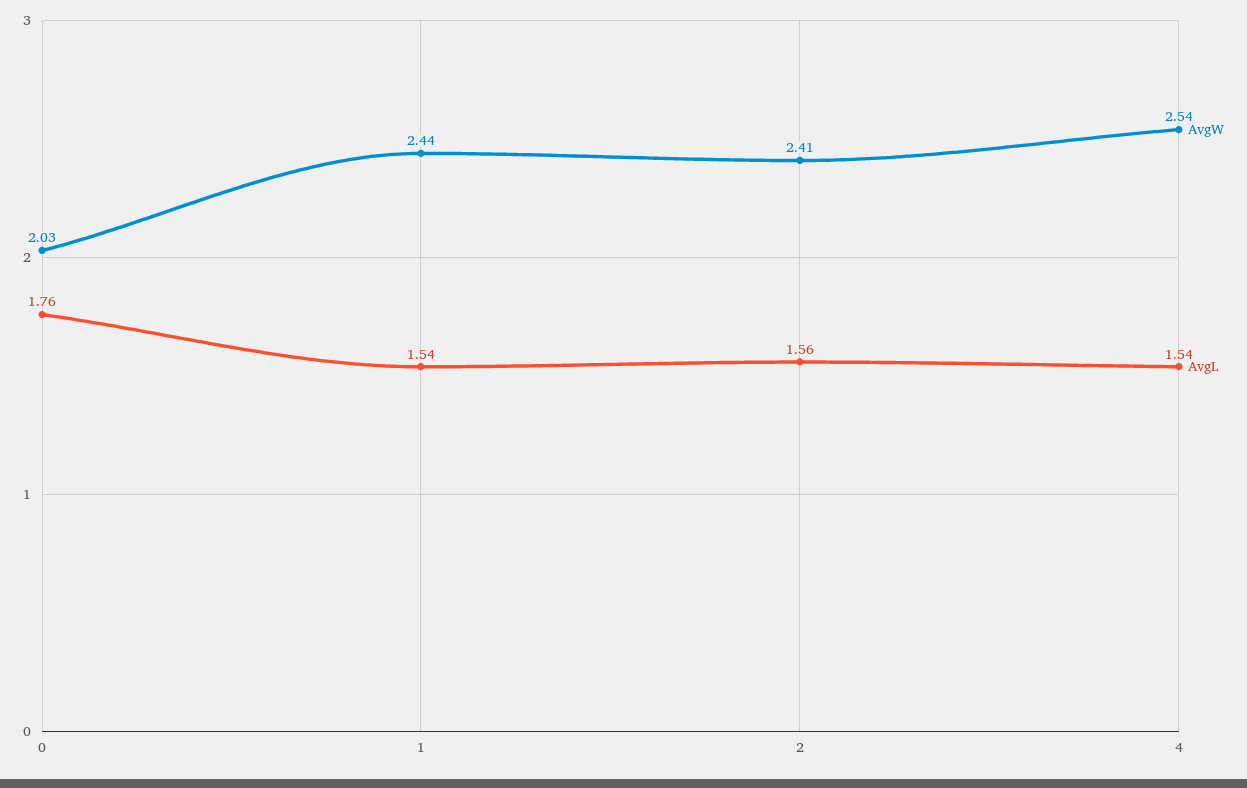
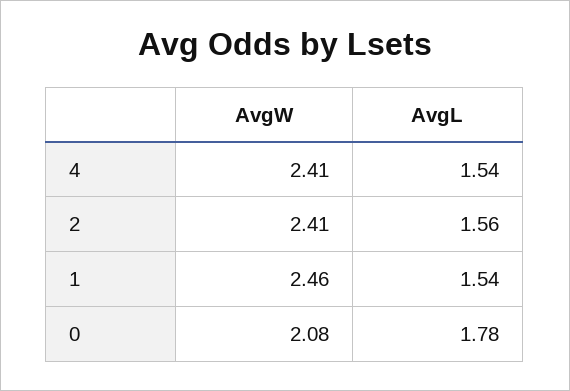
AvgW, 0: 2.03 -> 2.08
AvgL, 0: 1.76 -> 1.78
AvgW, 1: 2.44 -> 2.46
AvgW, 4: 2.54 -> 2.41

